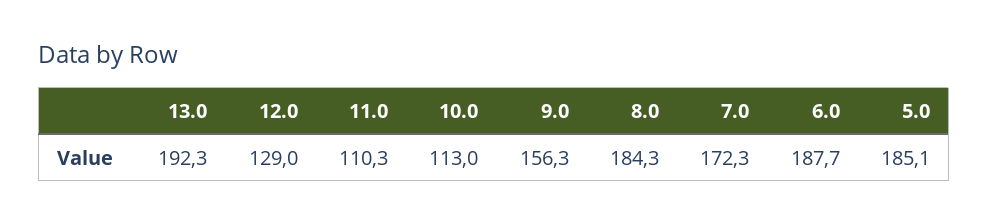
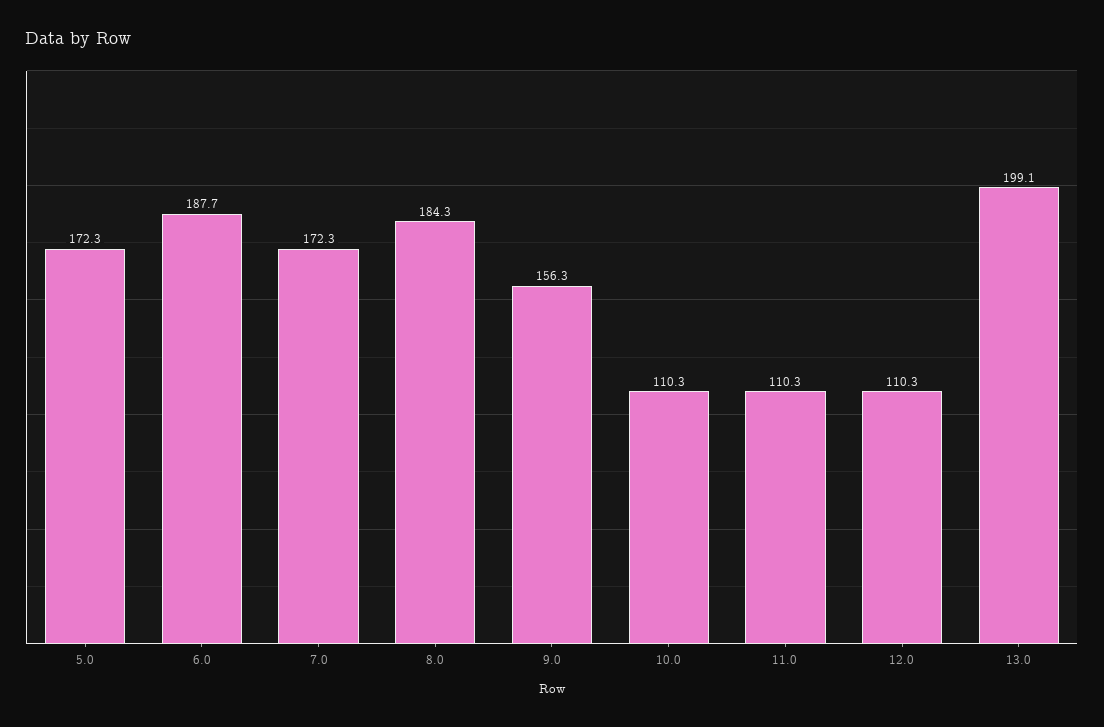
13.0: 192.3 -> 199.1
12.0: 129 -> 110.3
10.0: 113 -> 110.3
5.0: 185.1 -> 172.3

